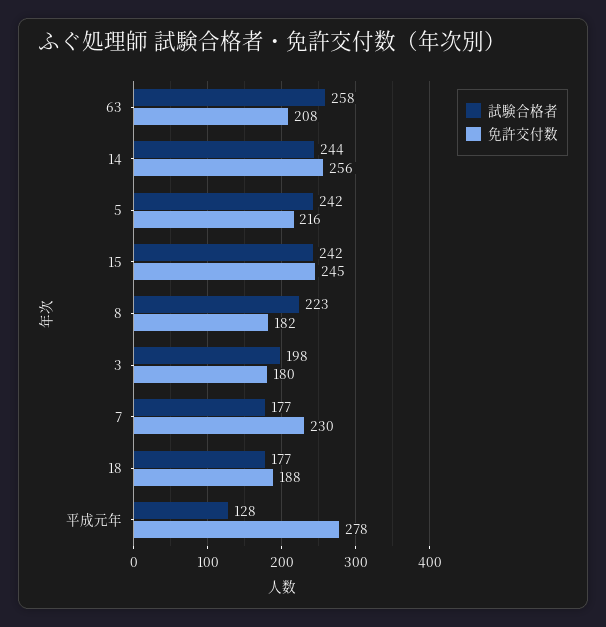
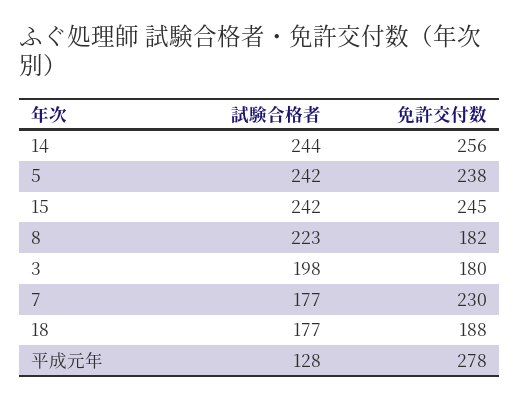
試験合格者, 63: 258 -> none
免許交付数, 63: 208 -> none
免許交付数, 5: 216 -> 238

